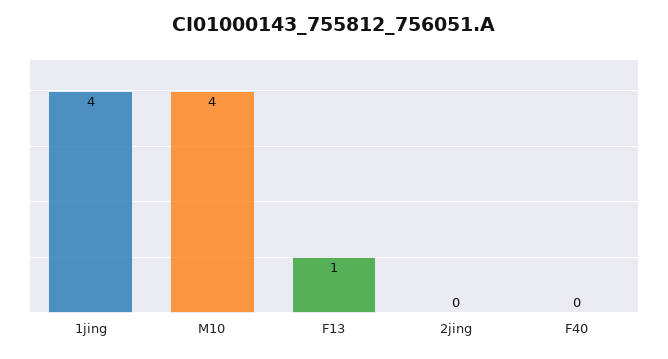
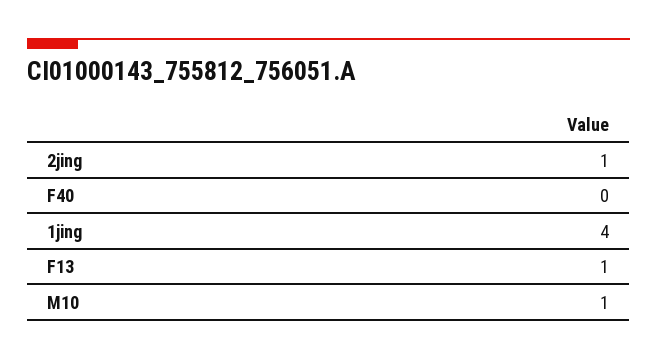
M10: 4 -> 1
2jing: 0 -> 1

